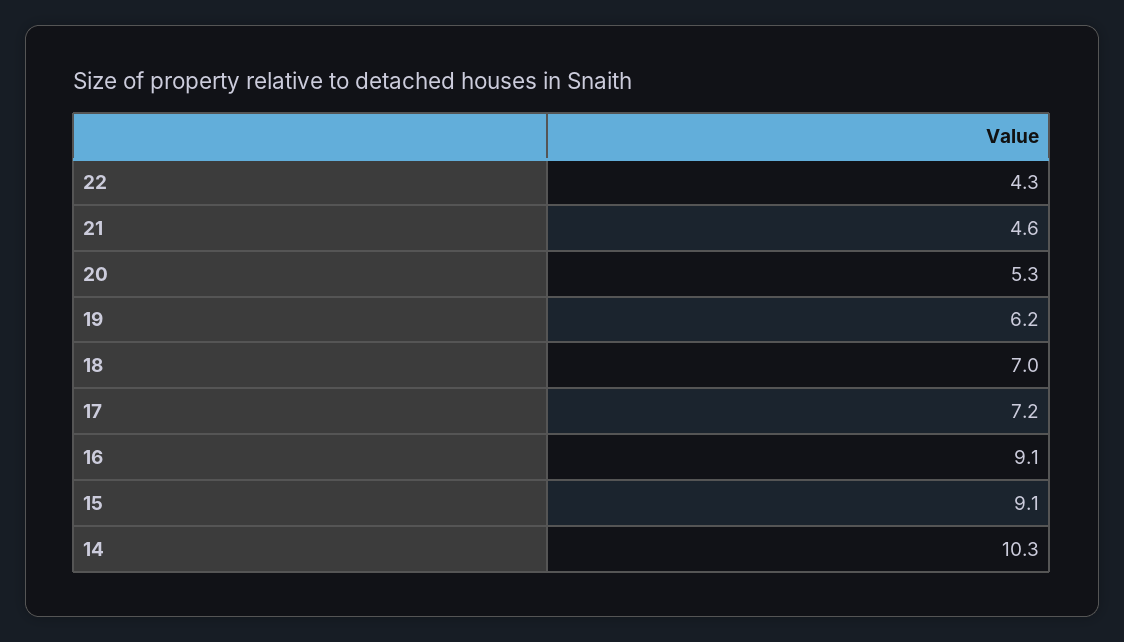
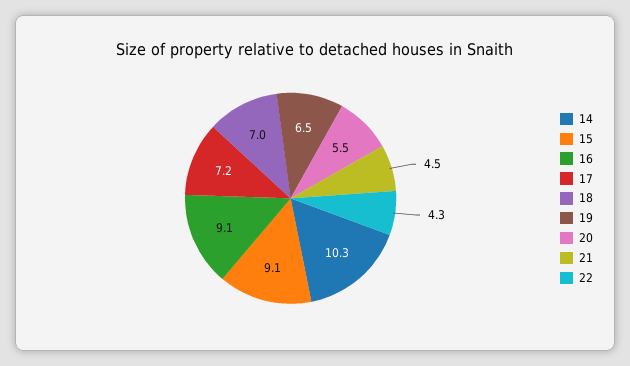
21: 4.6 -> 4.5
20: 5.3 -> 5.5
19: 6.2 -> 6.5

